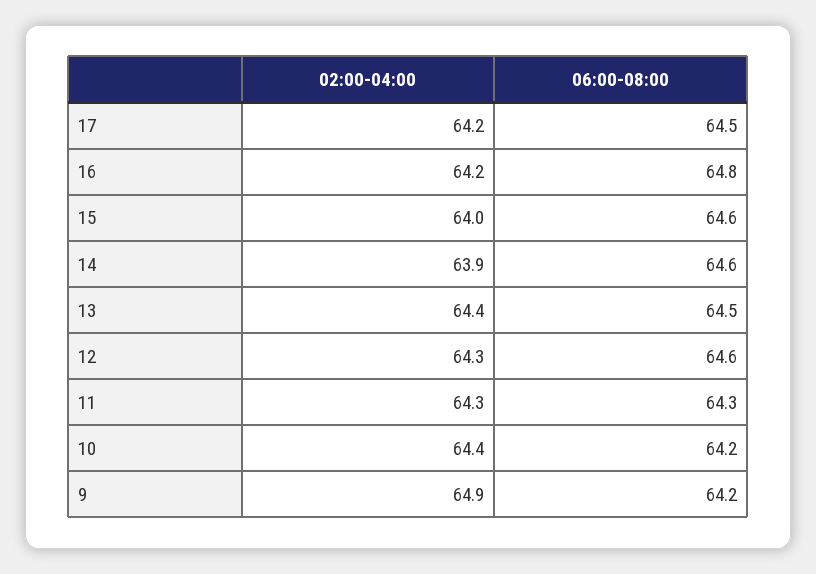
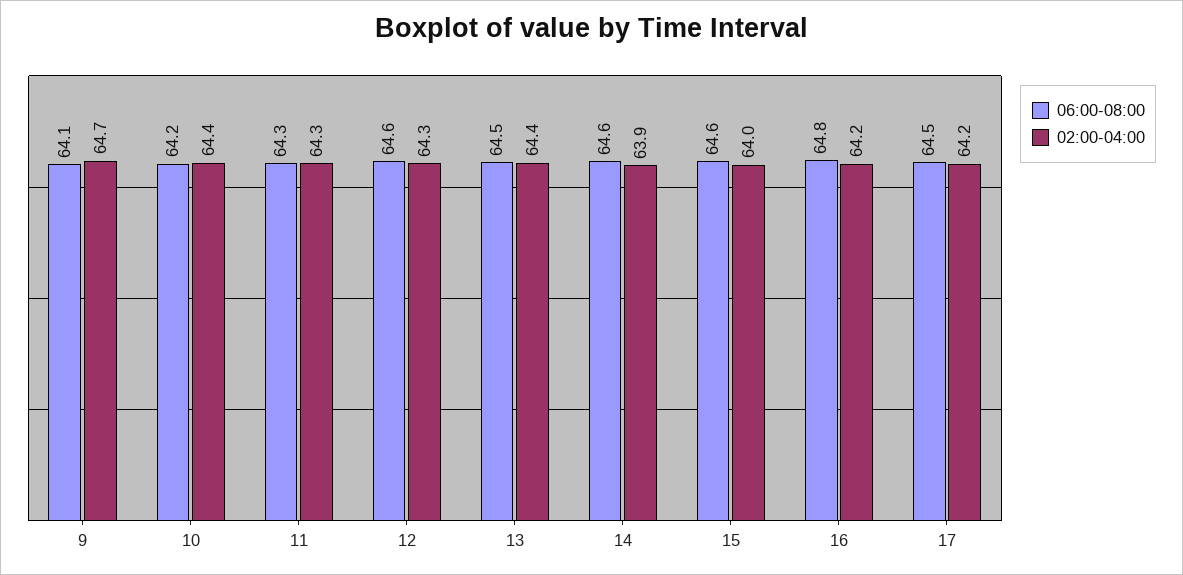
02:00-04:00, 9: 64.9 -> 64.7
06:00-08:00, 9: 64.2 -> 64.1

